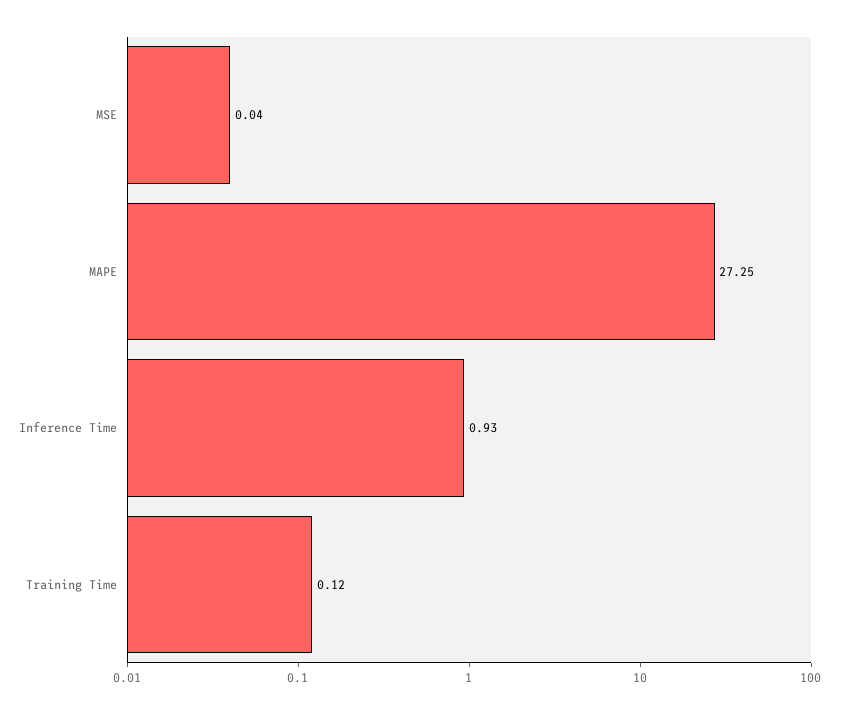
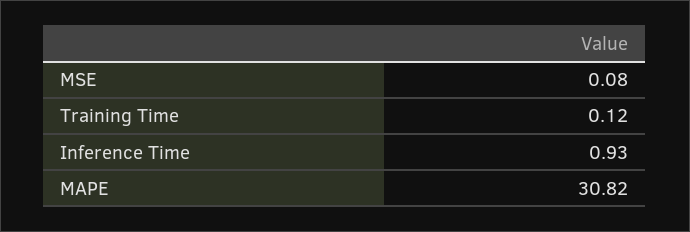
MSE: 0.04 -> 0.08
MAPE: 27.25 -> 30.82

